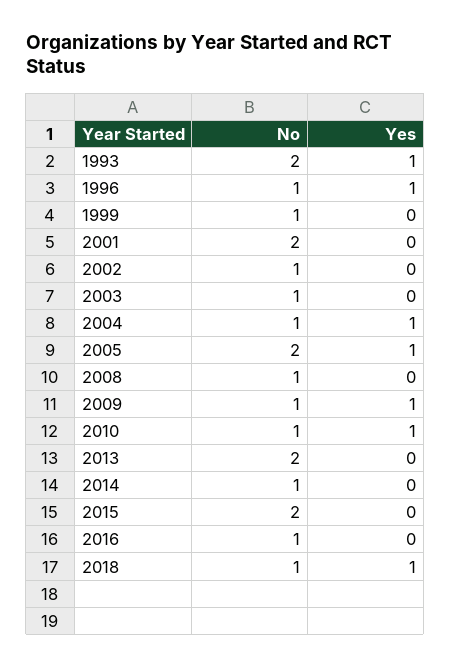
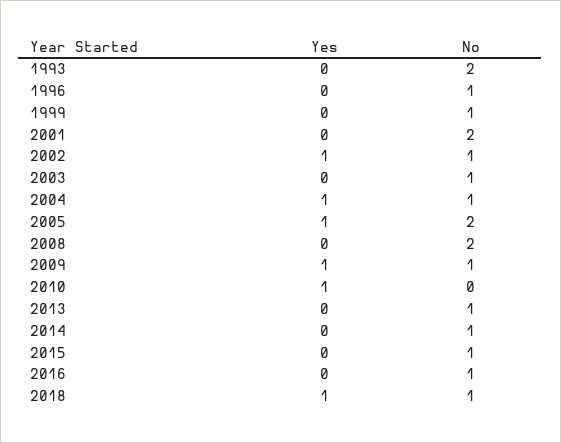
Yes, 1993: 1 -> 0
Yes, 1996: 1 -> 0
Yes, 2002: 0 -> 1
No, 2008: 1 -> 2
No, 2010: 1 -> 0
No, 2013: 2 -> 1
No, 2015: 2 -> 1

